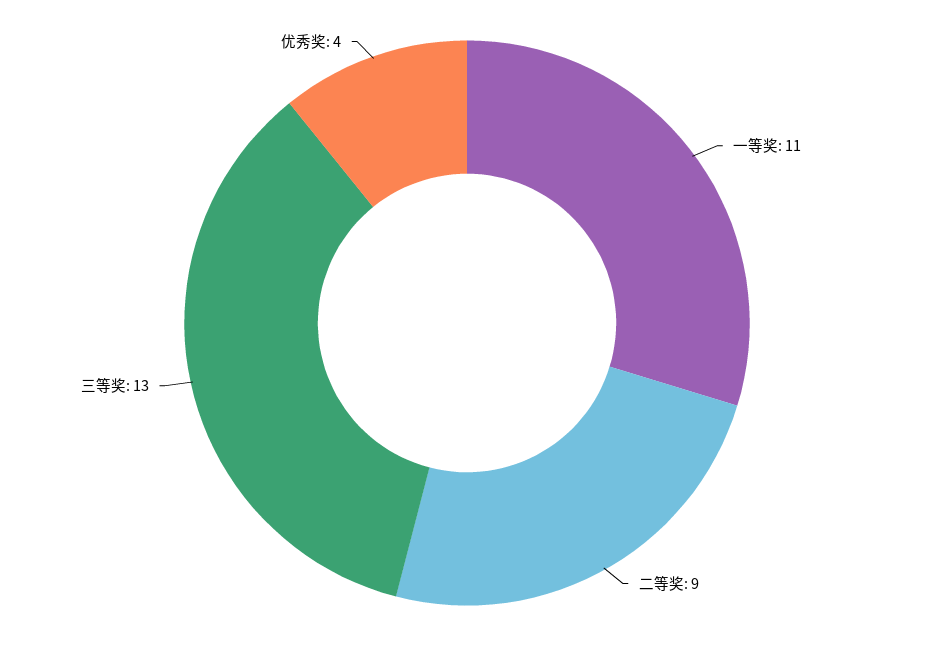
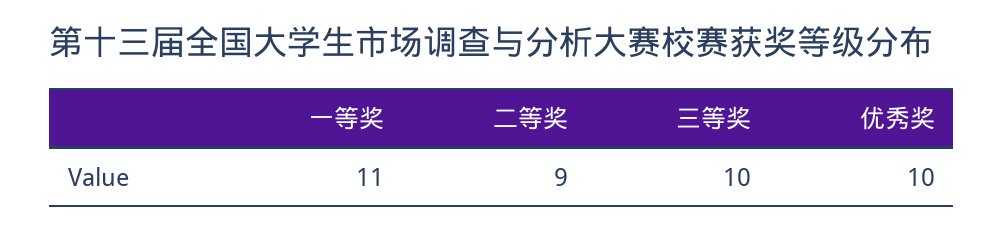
三等奖: 13 -> 10
优秀奖: 4 -> 10

